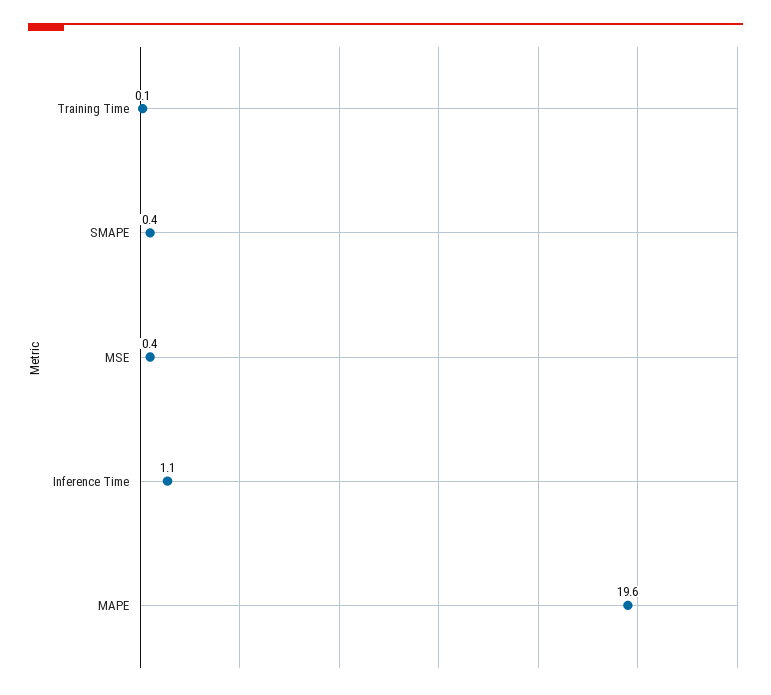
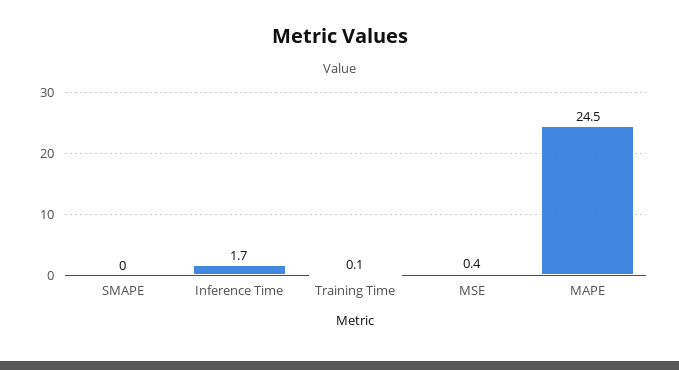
SMAPE: 0.4 -> 0
Inference Time: 1.1 -> 1.7
MAPE: 19.6 -> 24.5

